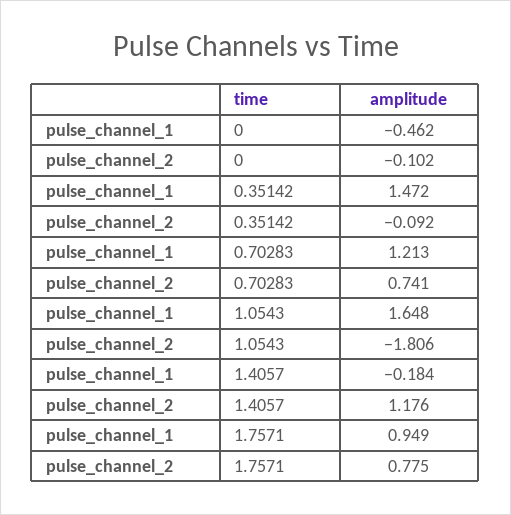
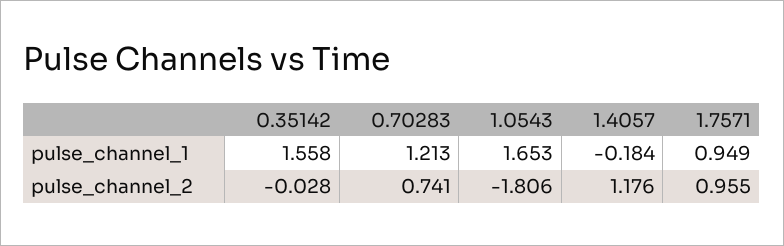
pulse_channel_1, 0: -0.462 -> none
pulse_channel_2, 0: -0.102 -> none
pulse_channel_1, 0.35142: 1.472 -> 1.558
pulse_channel_2, 0.35142: -0.092 -> -0.028
pulse_channel_1, 1.0543: 1.648 -> 1.653
pulse_channel_2, 1.7571: 0.775 -> 0.955

